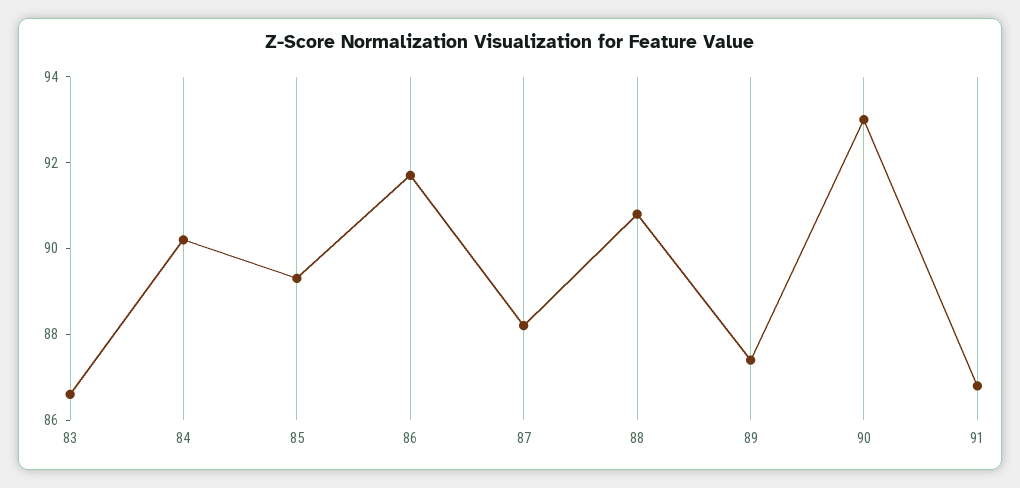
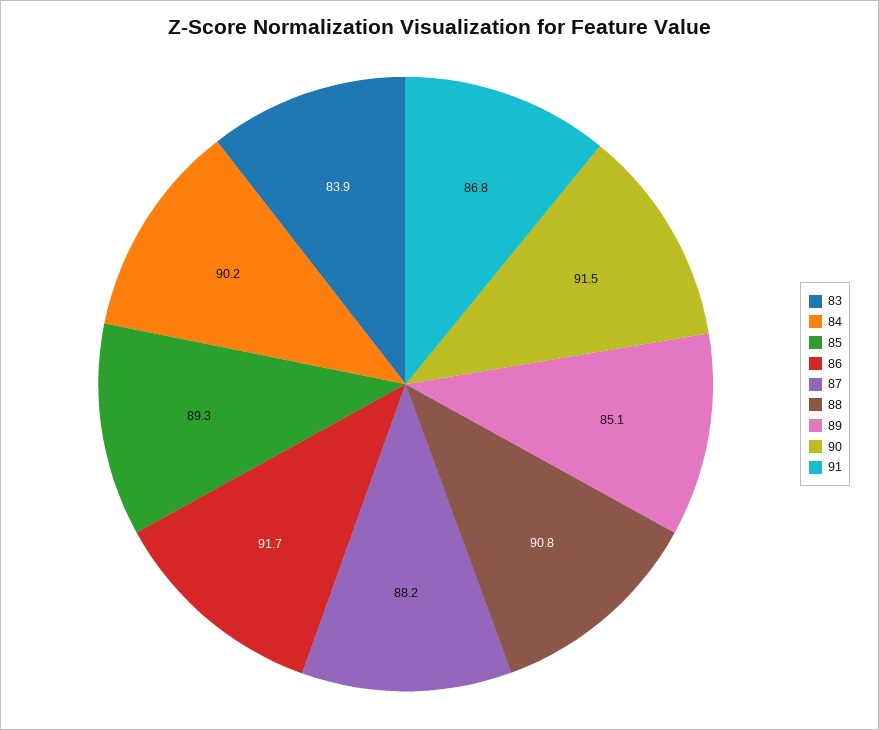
83: 86.5 -> 83.9
89: 87.5 -> 85.1
90: 93 -> 91.5

